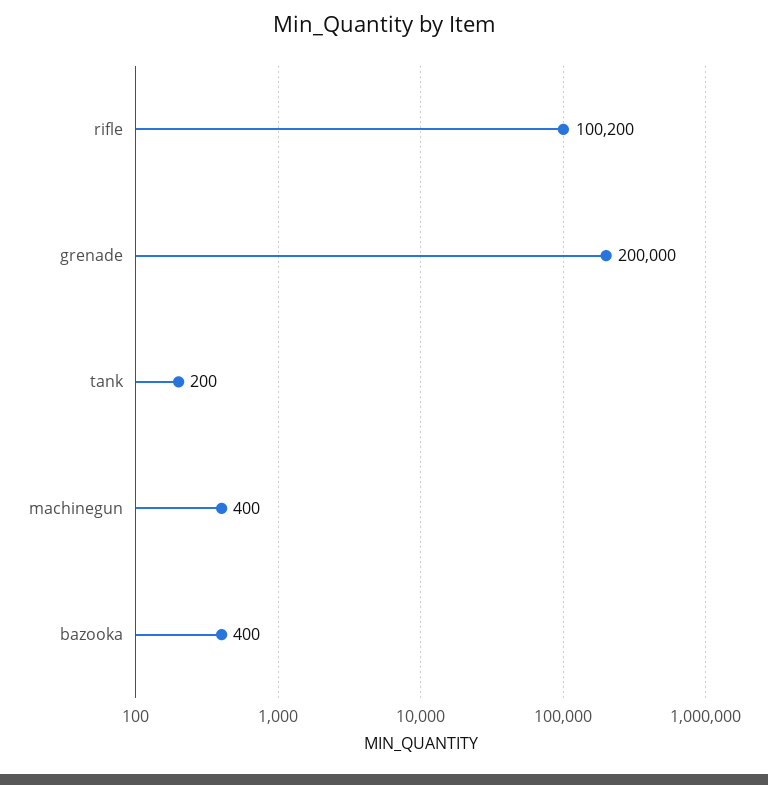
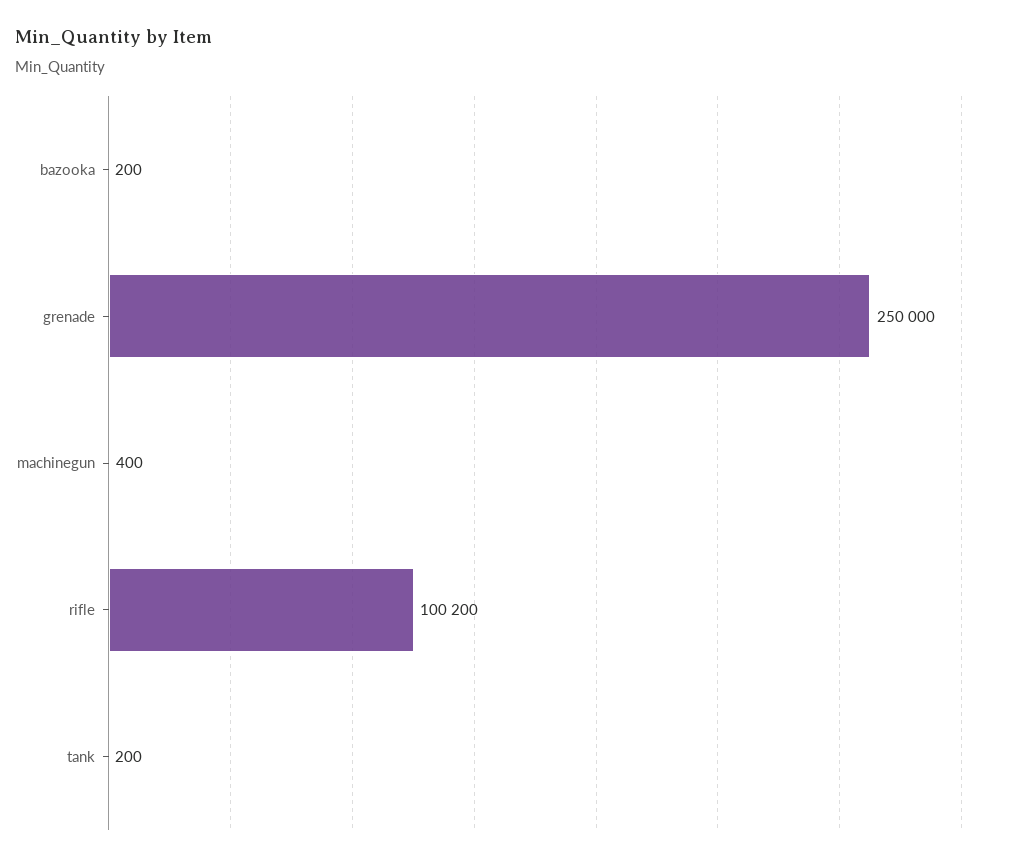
grenade: 200000 -> 250000
bazooka: 400 -> 200

